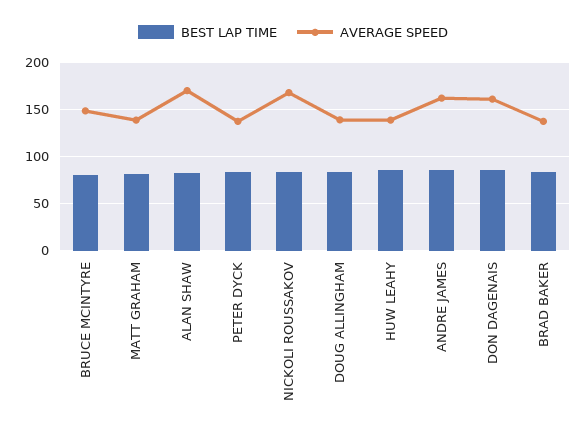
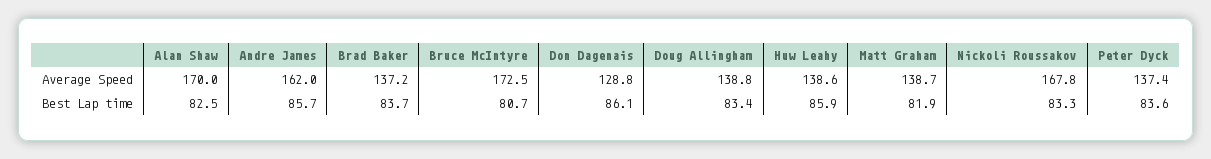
AVERAGE SPEED, BRUCE MCINTYRE: 150 -> 172.5
AVERAGE SPEED, DON DAGENAIS: 160 -> 128.8

